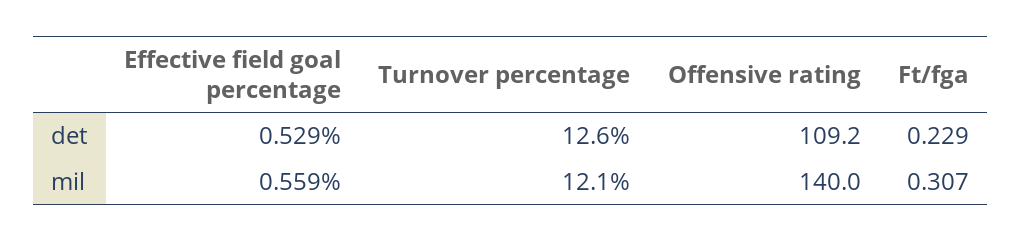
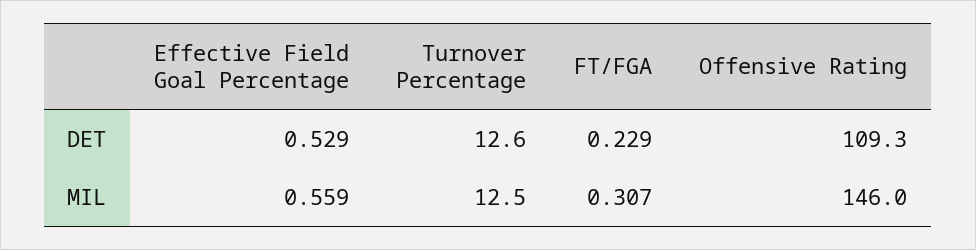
Offensive rating, det: 109.2 -> 109.3
Turnover percentage, mil: 12.1 -> 12.5
Offensive rating, mil: 140 -> 146

